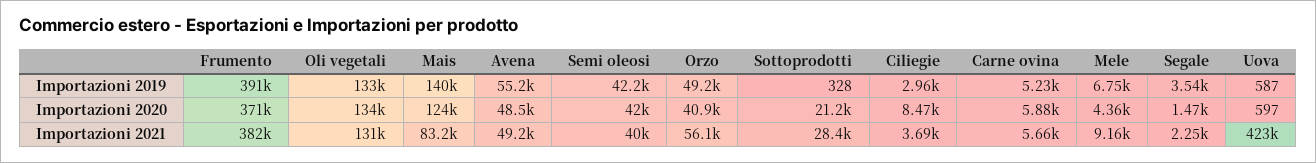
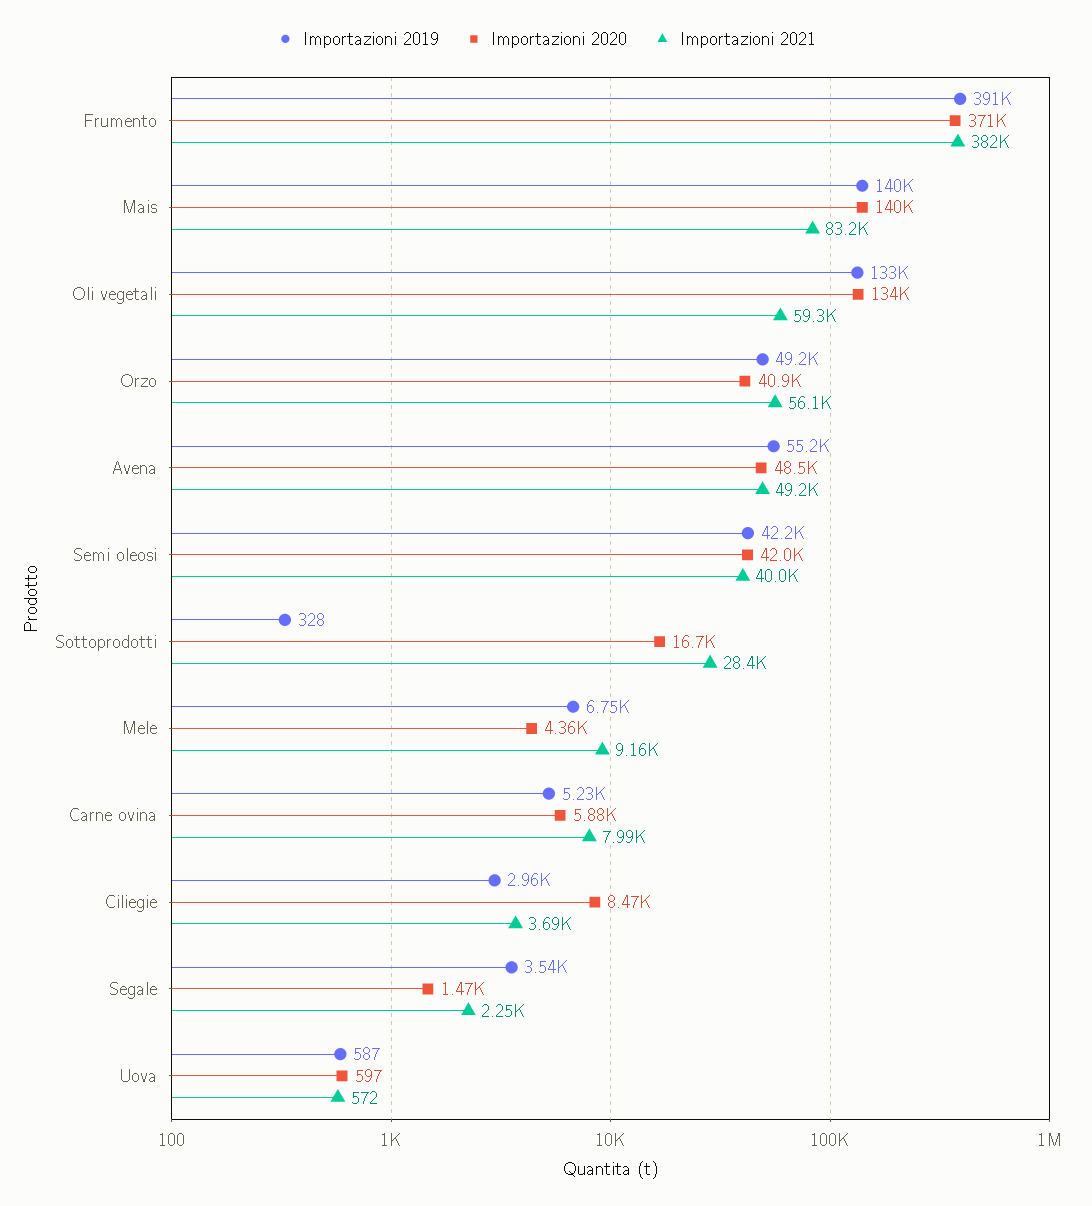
Importazioni 2020, Mais: 124000 -> 140000
Importazioni 2020, Sottoprodotti: 21200 -> 16700
Importazioni 2021, Oli vegetali: 131000 -> 59300
Importazioni 2021, Carne ovina: 5660 -> 7990
Importazioni 2021, Uova: 423000 -> 572

